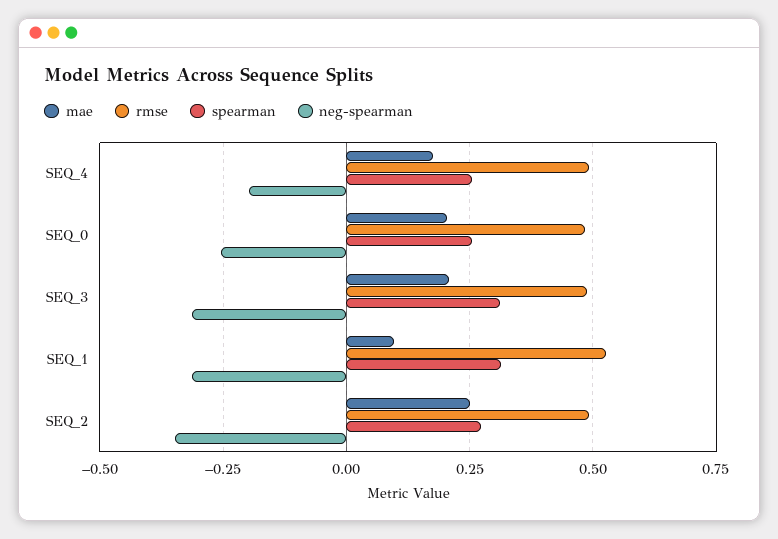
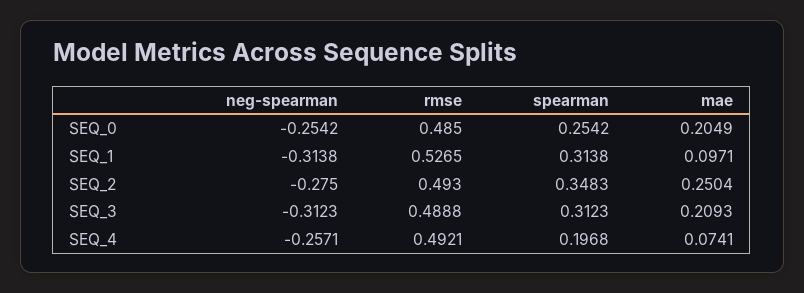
mae, SEQ_4: 0.175 -> 0.0741
spearman, SEQ_4: 0.25 -> 0.1968
neg-spearman, SEQ_4: -0.2 -> -0.2571
spearman, SEQ_2: 0.275 -> 0.3483
neg-spearman, SEQ_2: -0.35 -> -0.275

